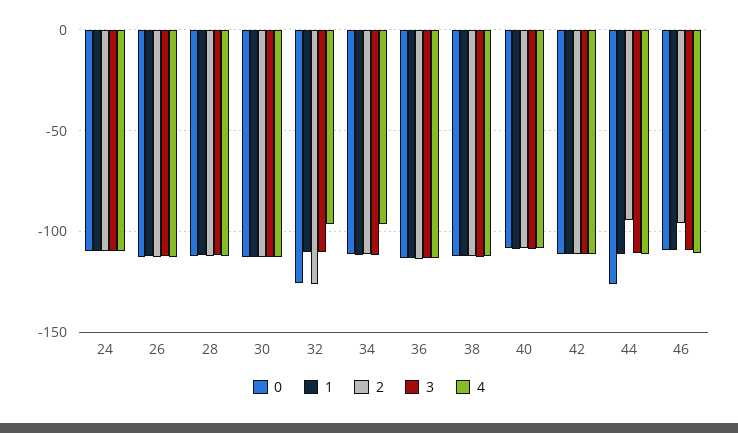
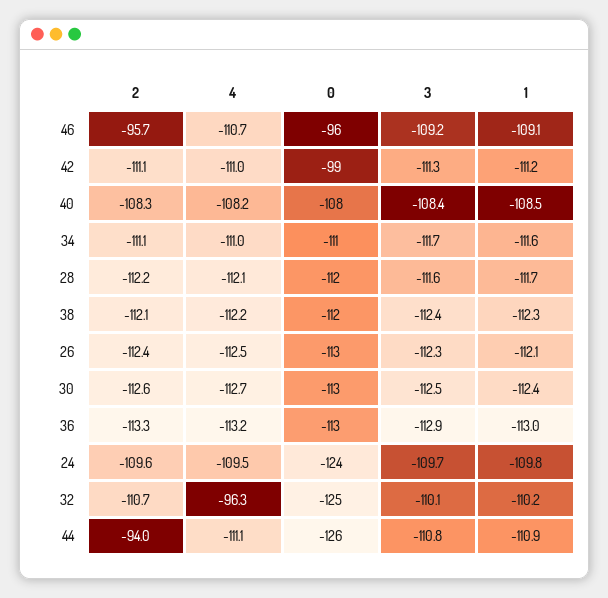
0, 24: -110 -> -124
2, 32: -125 -> -110.7
4, 34: -95 -> -111
0, 42: -110 -> -99
0, 46: -110 -> -96

